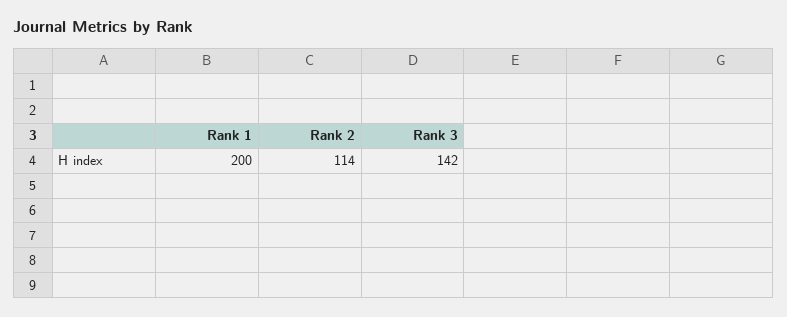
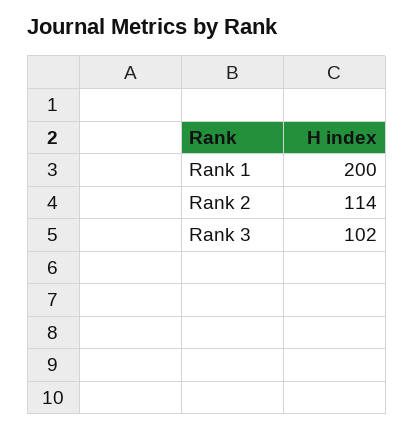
Rank 3: 142 -> 102

